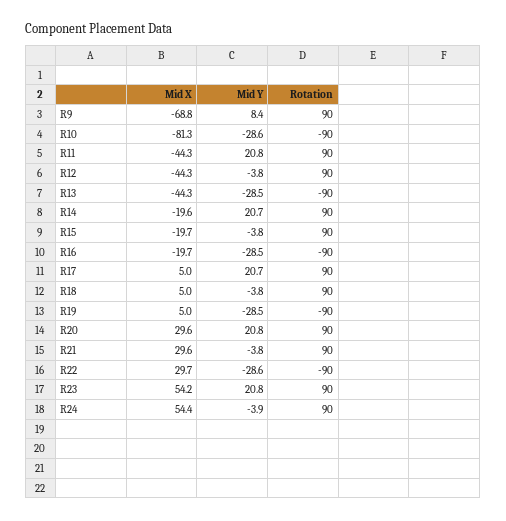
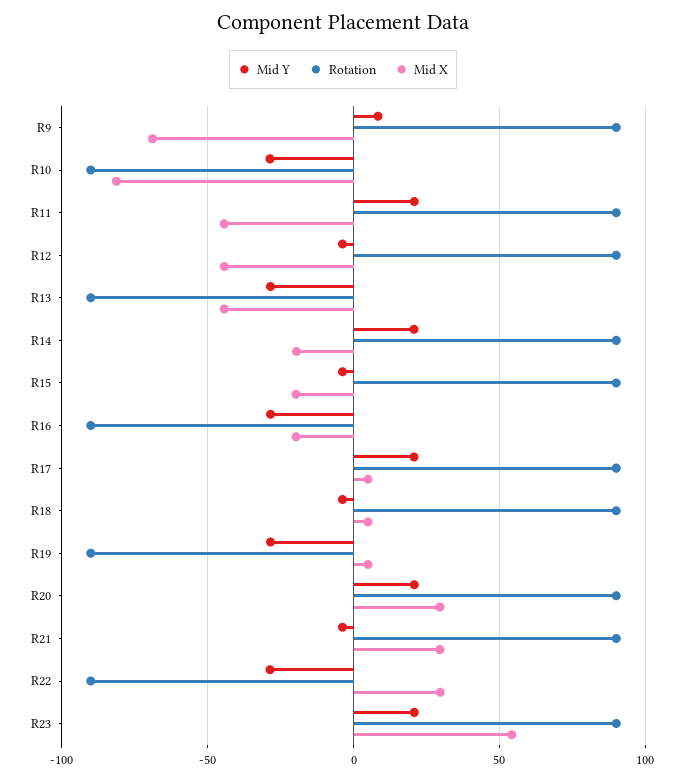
Mid X, R24: 54.4 -> none
Mid Y, R24: -3.9 -> none
Rotation, R24: 90 -> none

